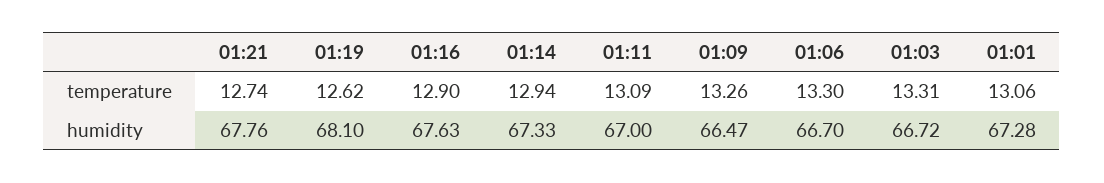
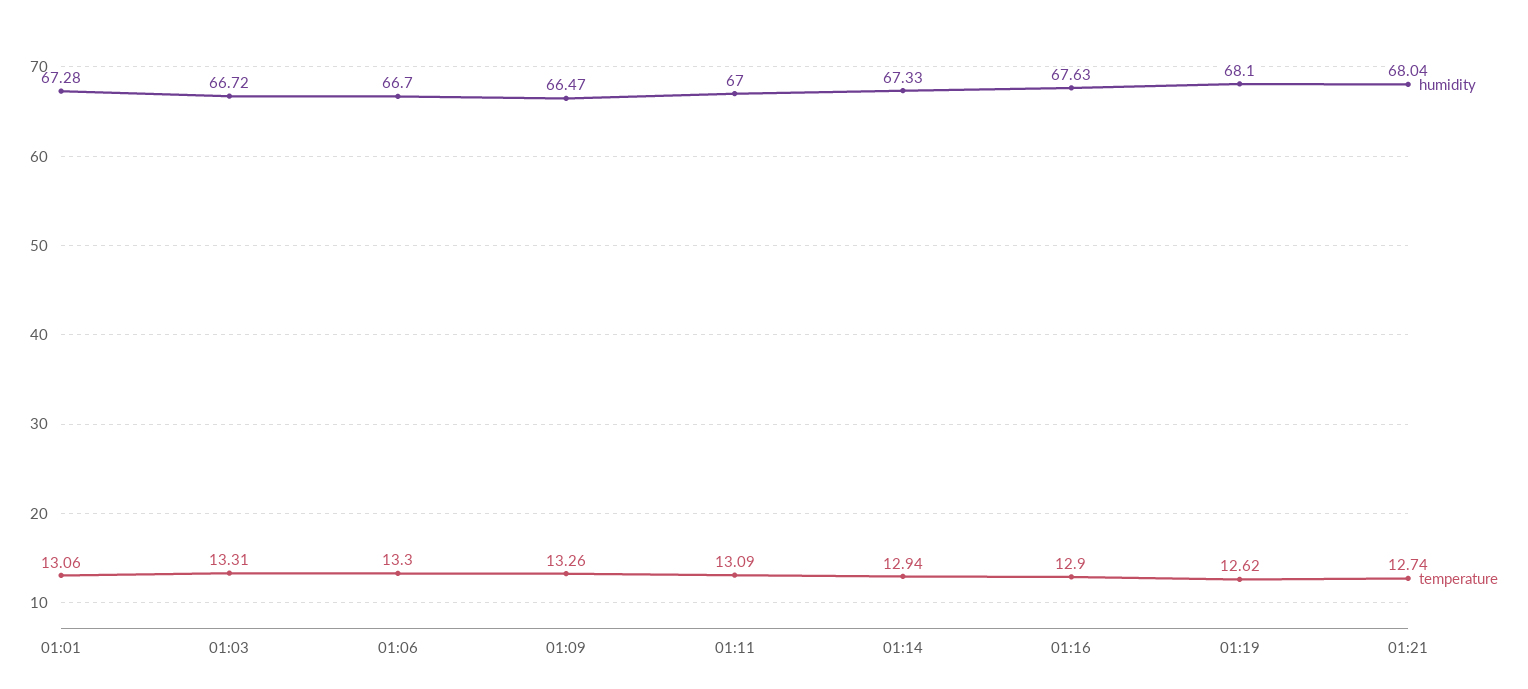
humidity, 01:21: 67.76 -> 68.04

